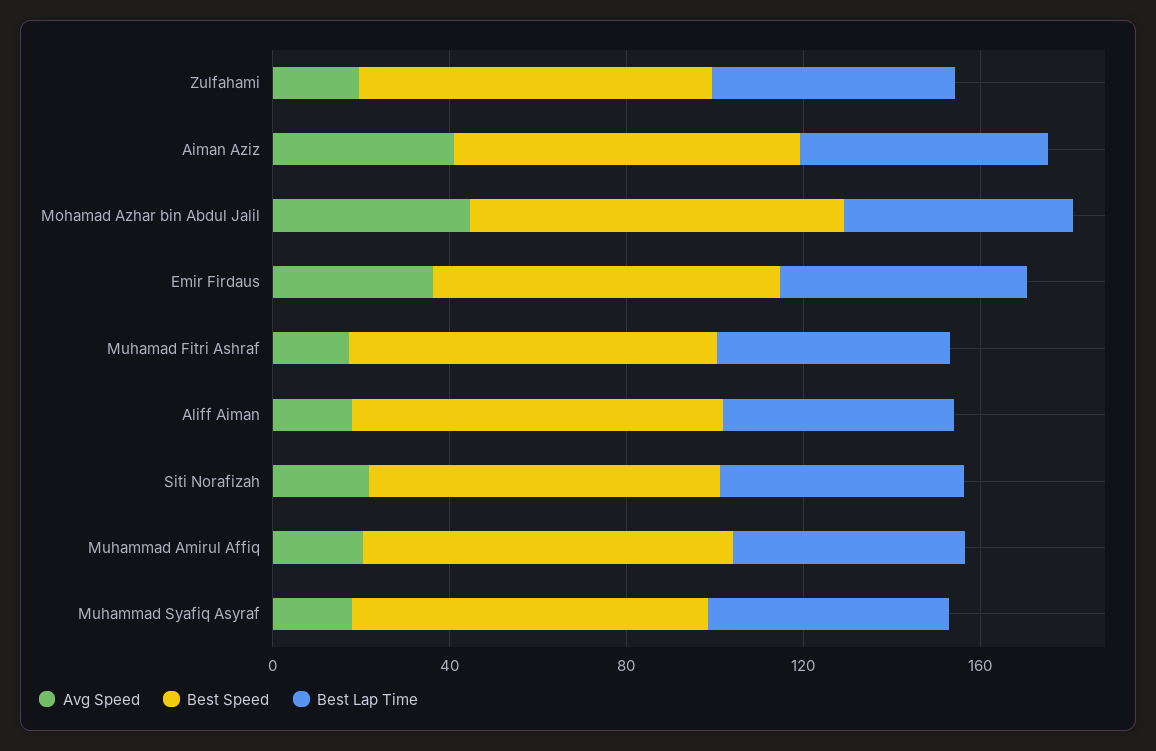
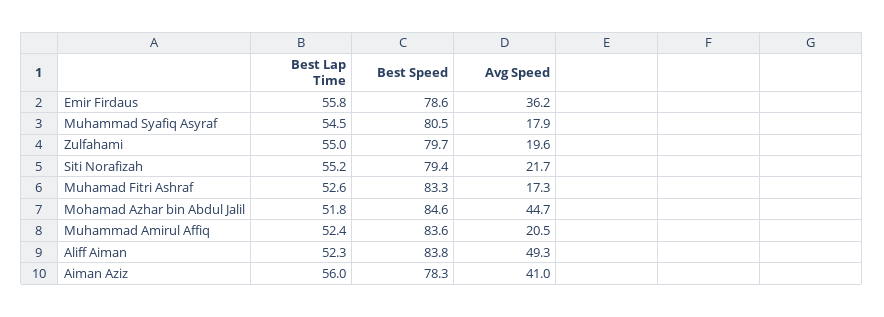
Avg Speed, Aliff Aiman: 20 -> 49.3

